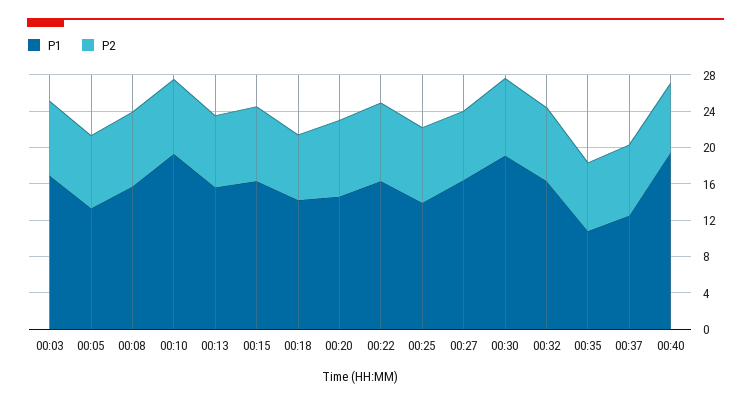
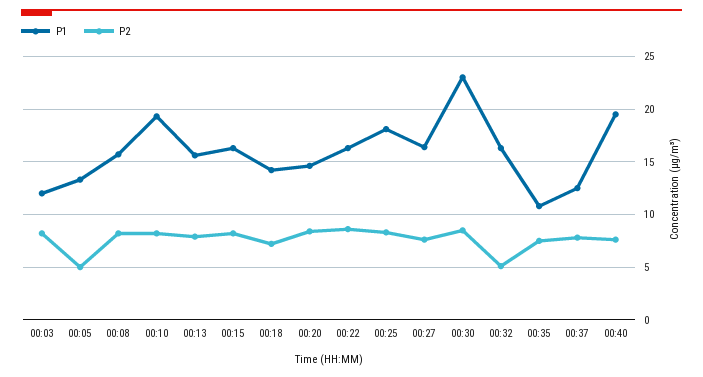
P1, 00:03: 17 -> 12
P2, 00:05: 8 -> 5
P1, 00:25: 14 -> 18
P1, 00:30: 19 -> 23
P2, 00:32: 8 -> 5

